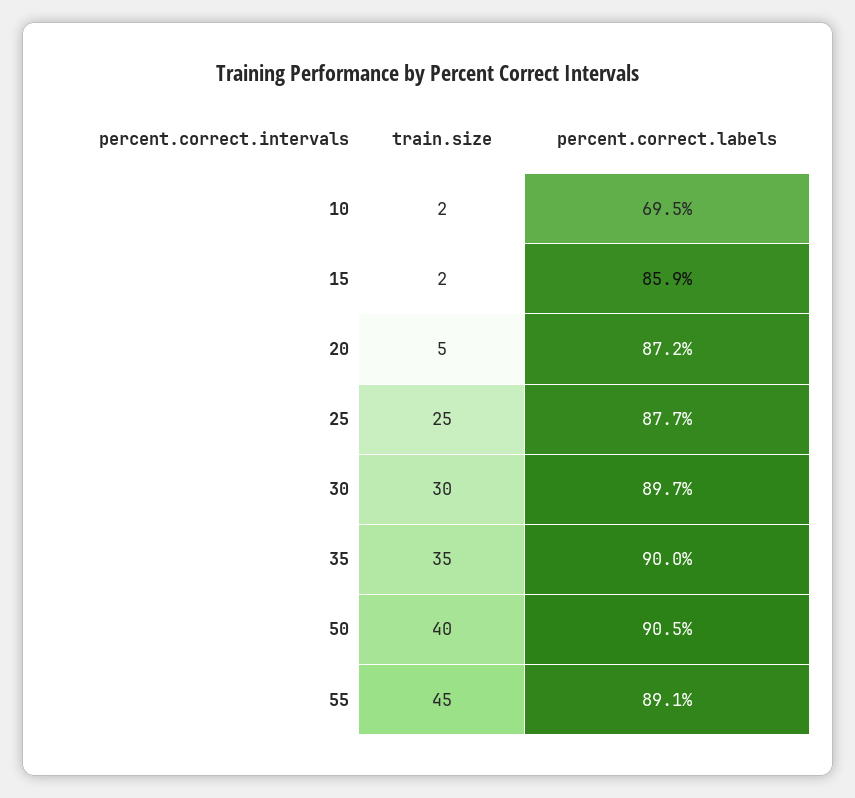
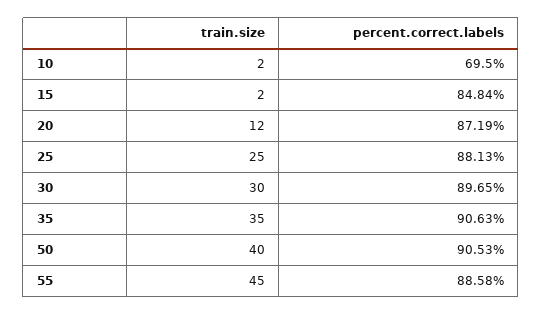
percent.correct.labels, 15: 85.9 -> 84.84
train.size, 20: 5 -> 12
percent.correct.labels, 25: 87.7 -> 88.13
percent.correct.labels, 35: 90 -> 90.63
percent.correct.labels, 55: 89.1 -> 88.58

